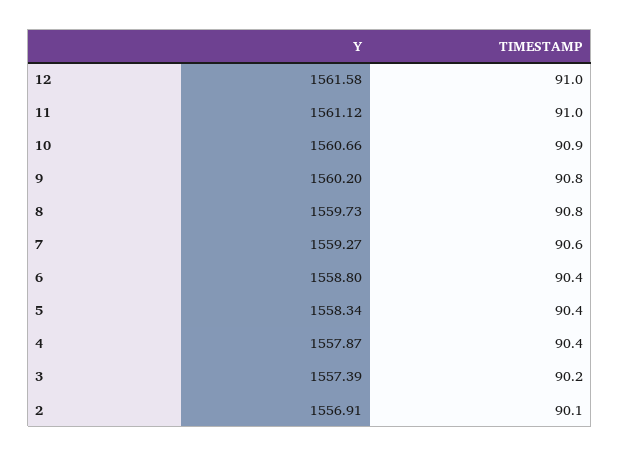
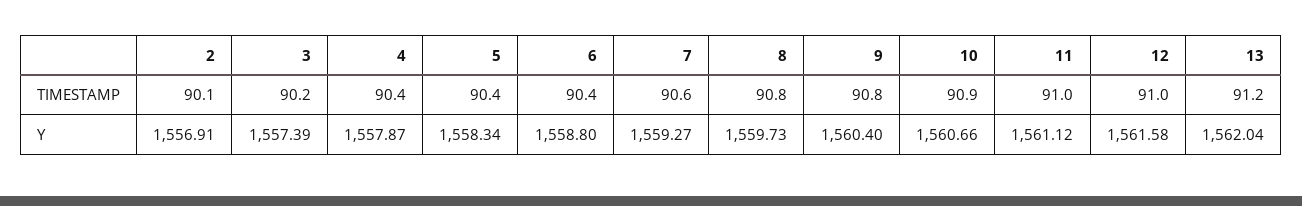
Y, 9: 1560.2 -> 1560.4
TIMESTAMP, 13: none -> 91.2
Y, 13: none -> 1562.04

